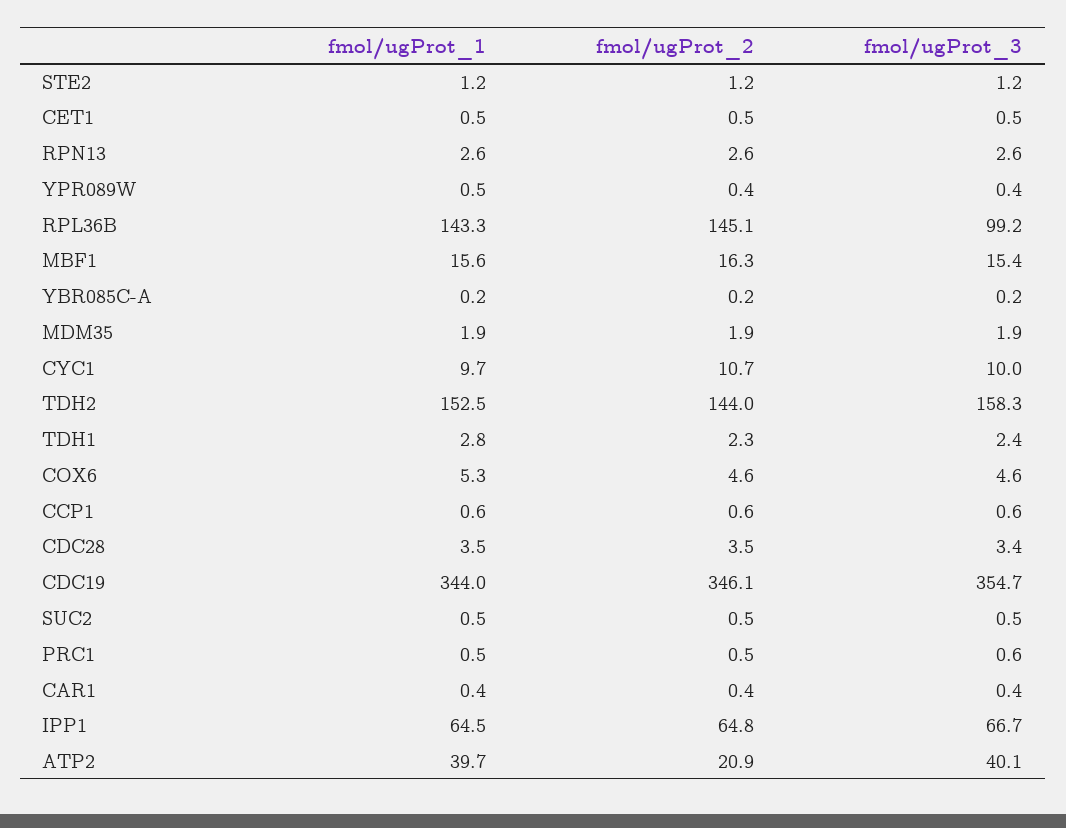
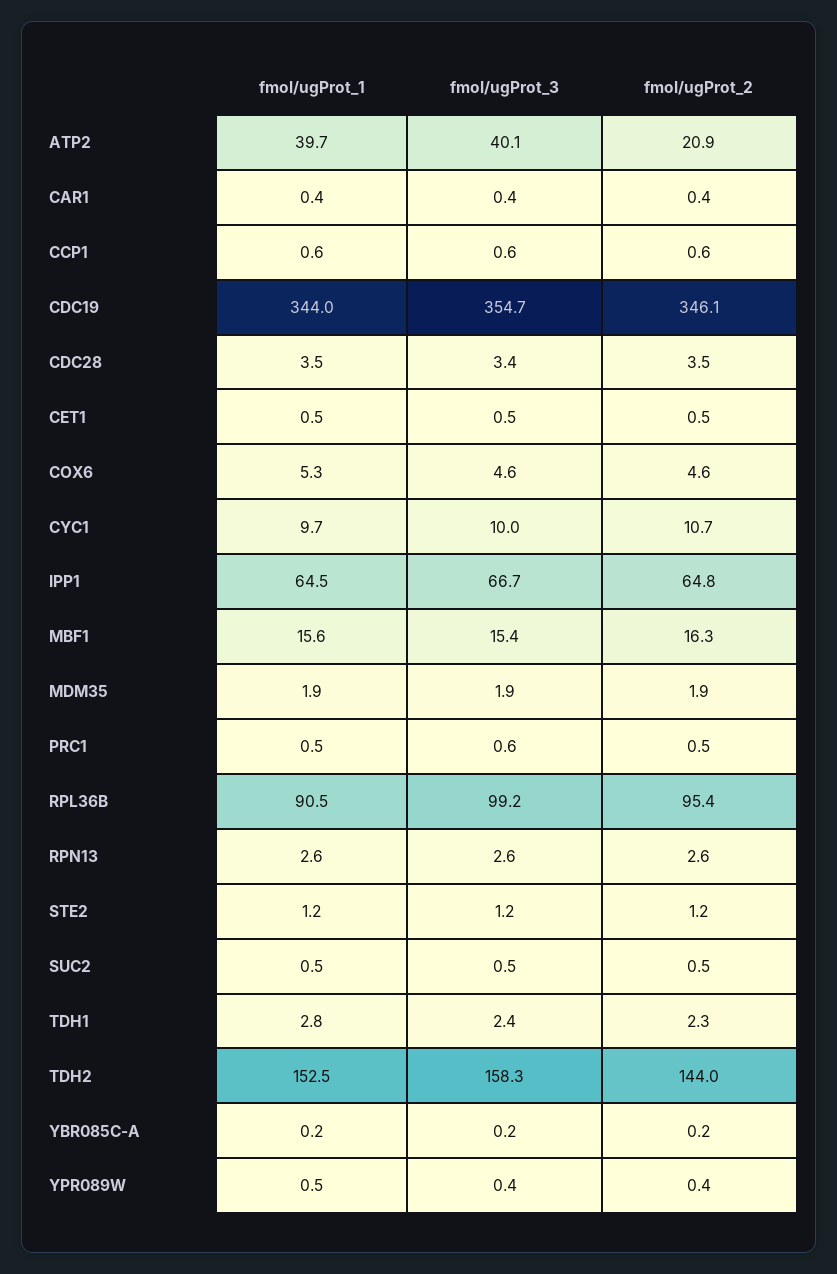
fmol/ugProt_1, RPL36B: 143.3 -> 90.5
fmol/ugProt_2, RPL36B: 145.1 -> 95.4

